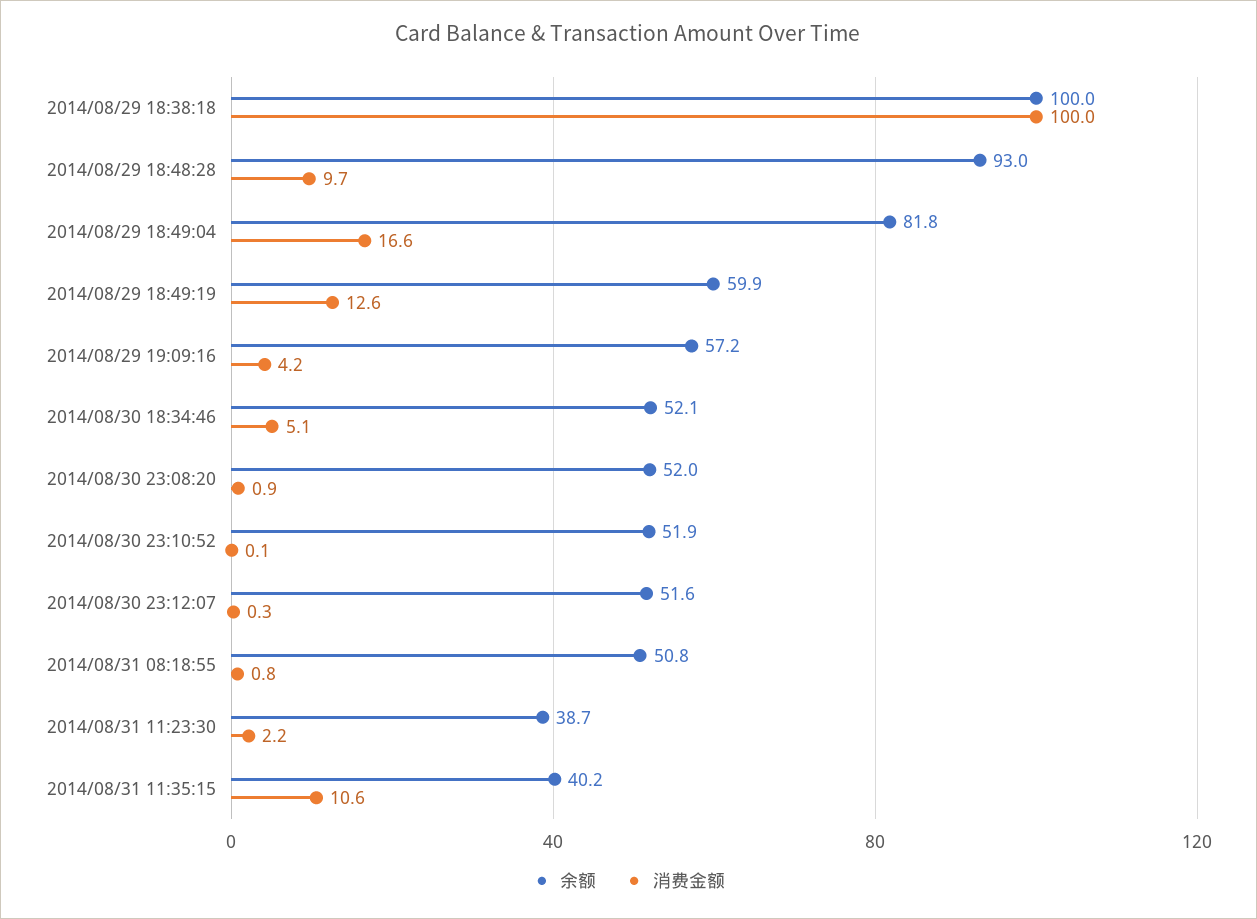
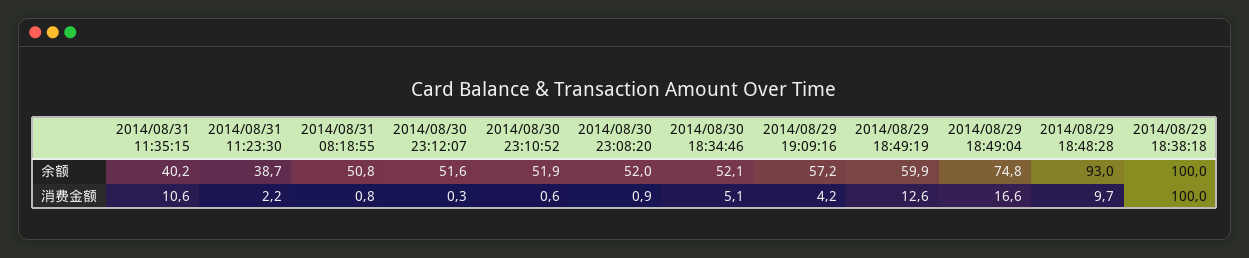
余额, 2014/08/29 18:49:04: 81.8 -> 74.8
消费金额, 2014/08/30 23:10:52: 0.1 -> 0.6

